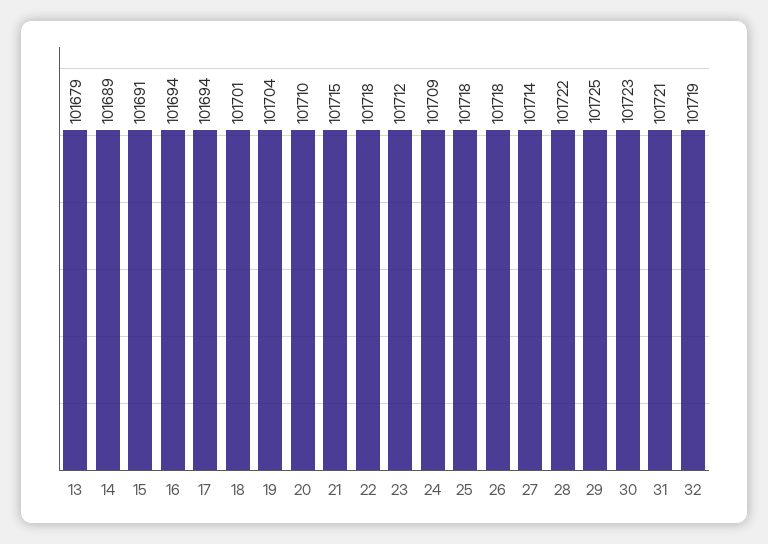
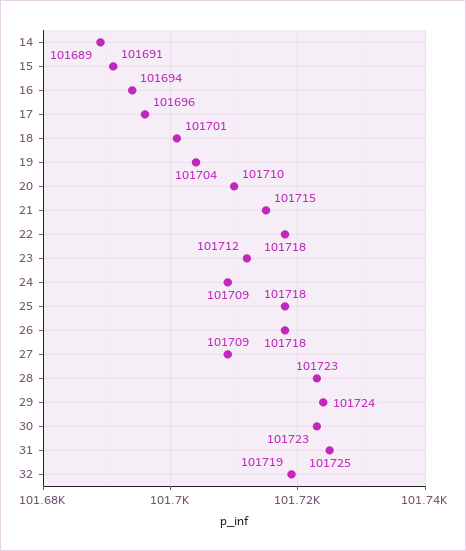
13: 101679 -> none
17: 101694 -> 101696
27: 101714 -> 101709
28: 101722 -> 101723
29: 101725 -> 101724
31: 101721 -> 101725

